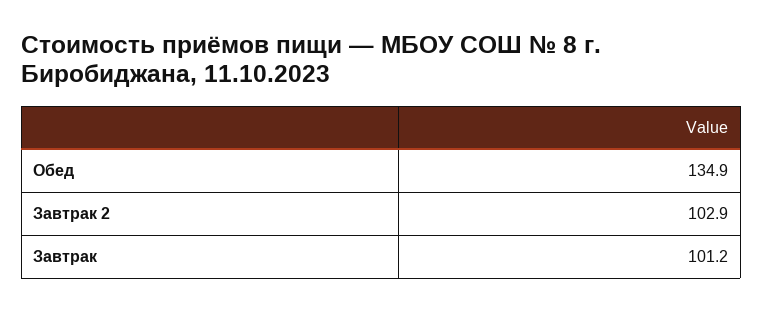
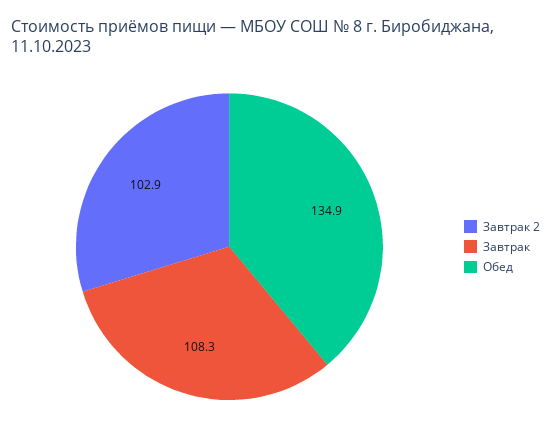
Завтрак: 101.2 -> 108.3

